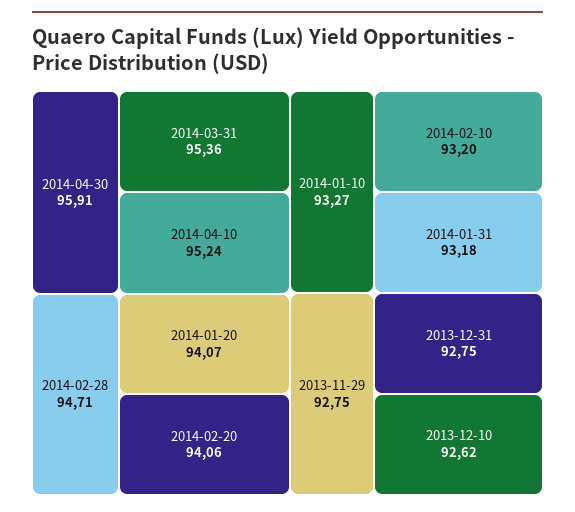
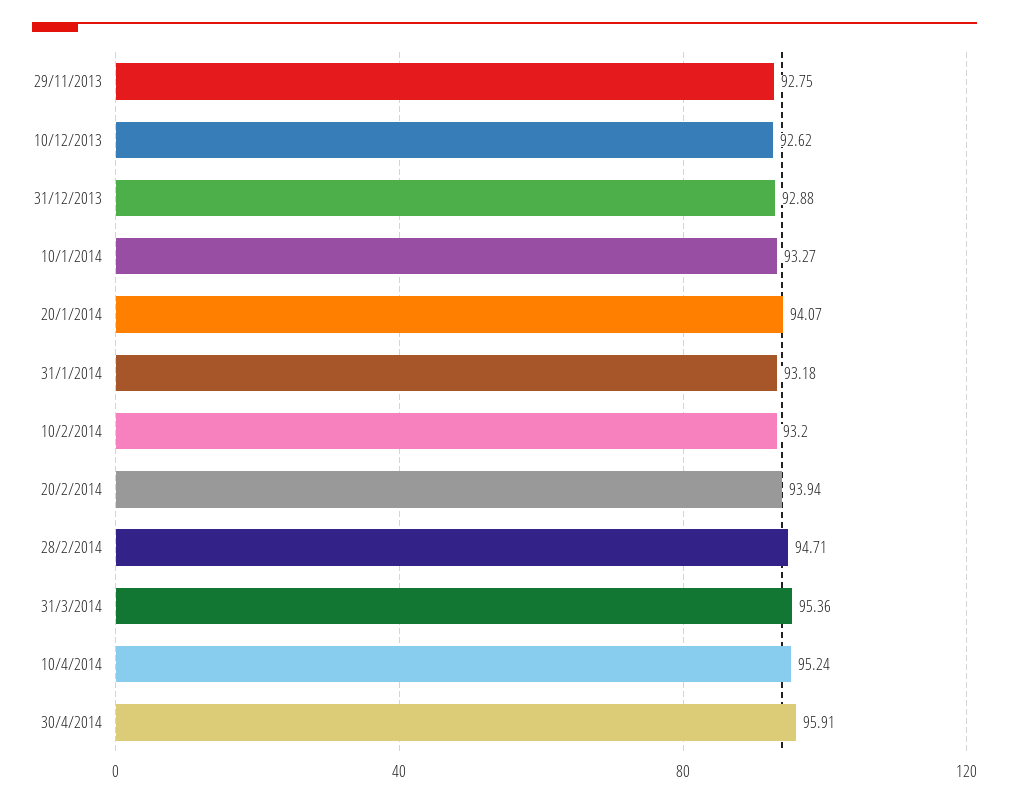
2014-02-20: 94.06 -> 93.94
2013-12-31: 92.75 -> 92.88

